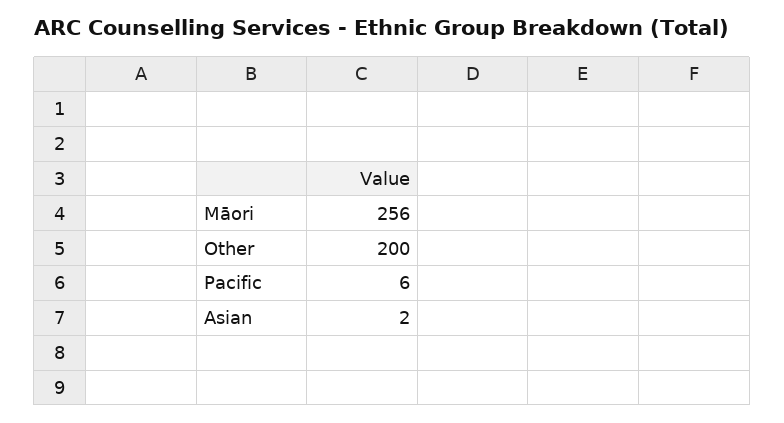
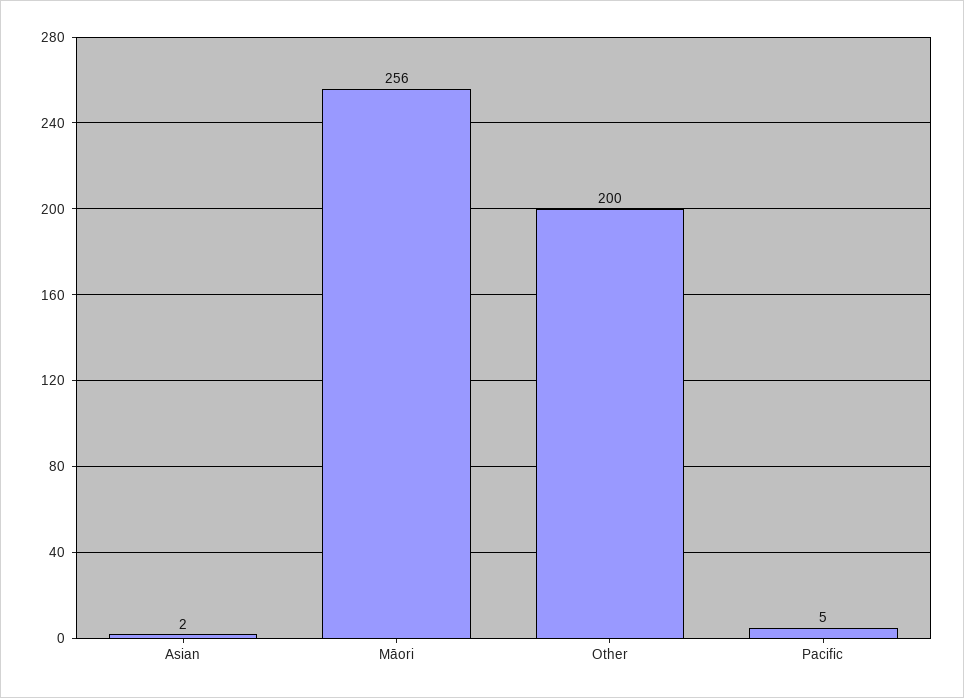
Pacific: 6 -> 5

